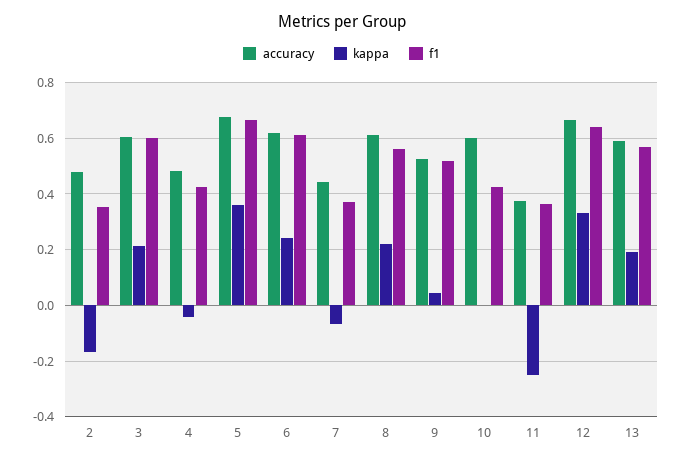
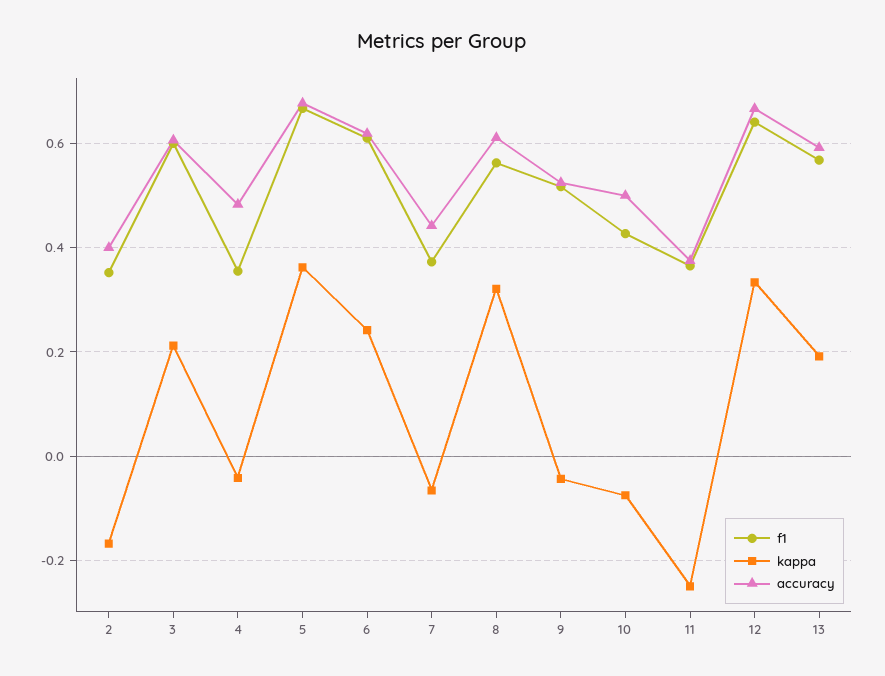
accuracy, 2: 0.475 -> 0.4
f1, 4: 0.425 -> 0.36
kappa, 8: 0.225 -> 0.32
kappa, 9: 0.05 -> -0.04
accuracy, 10: 0.6 -> 0.5
kappa, 10: 0 -> -0.08

